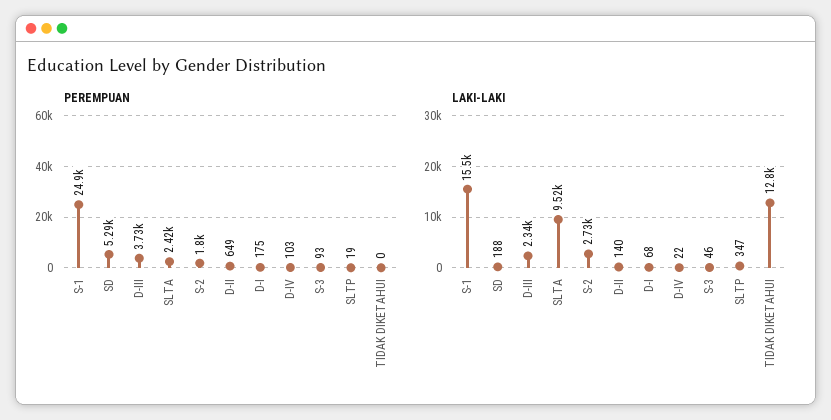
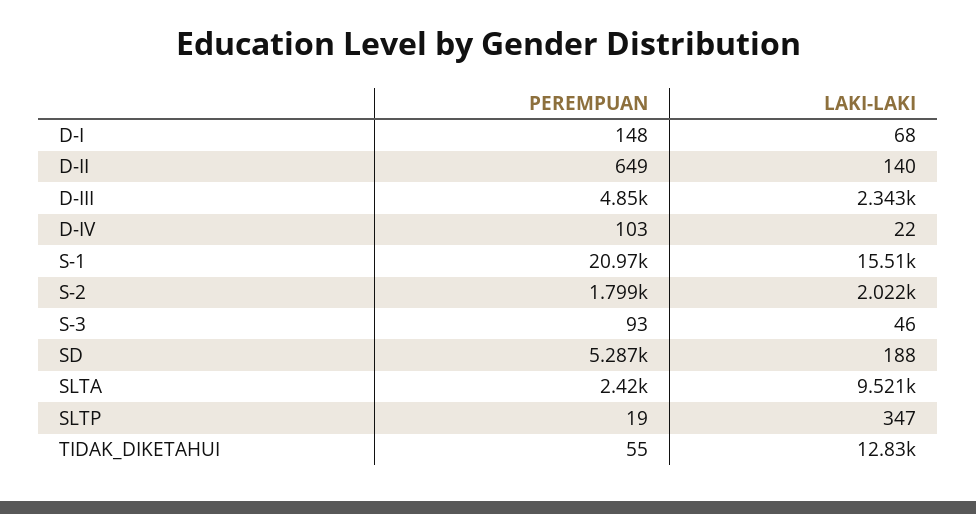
PEREMPUAN, S-1: 24900 -> 20970
PEREMPUAN, D-III: 3730 -> 4850
PEREMPUAN, D-I: 175 -> 148
PEREMPUAN, TIDAK DIKETAHUI: 0 -> 55
LAKI-LAKI, S-2: 2730 -> 2022

